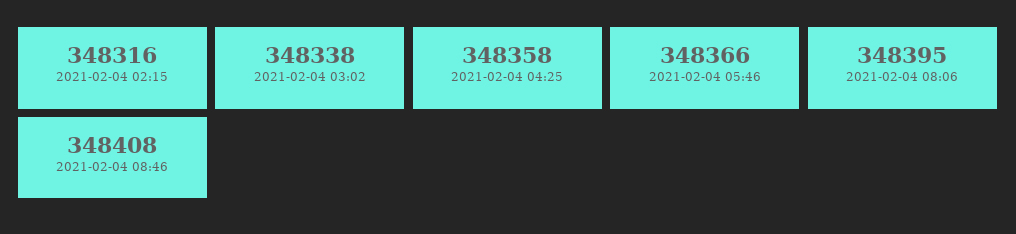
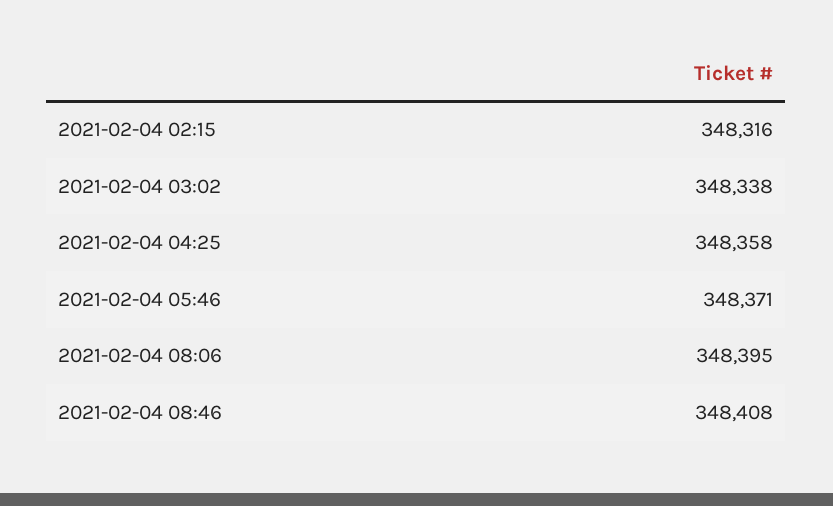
2021-02-04 05:46: 348366 -> 348371

